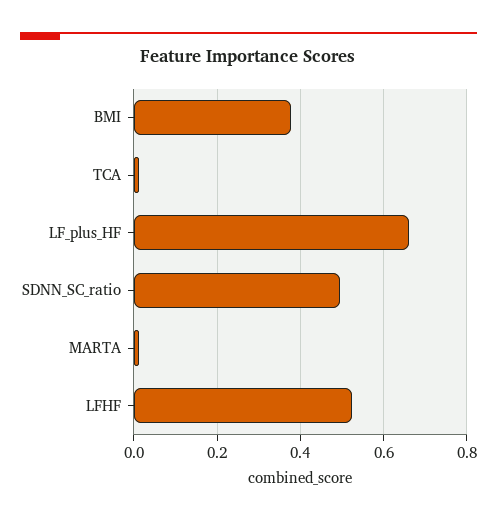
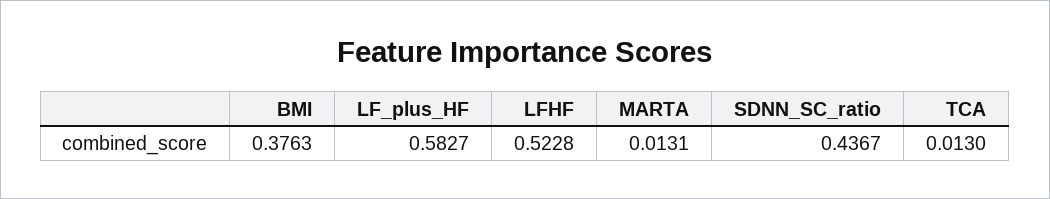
LF_plus_HF: 0.66 -> 0.5827
SDNN_SC_ratio: 0.5 -> 0.4367

